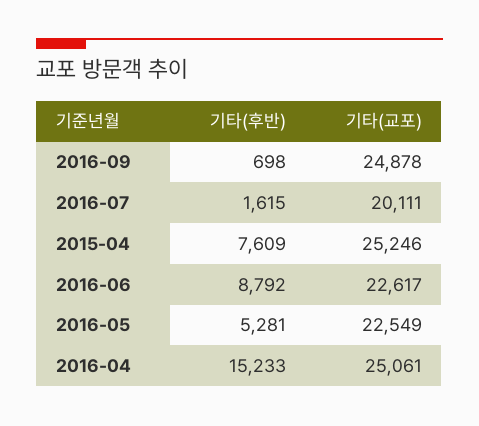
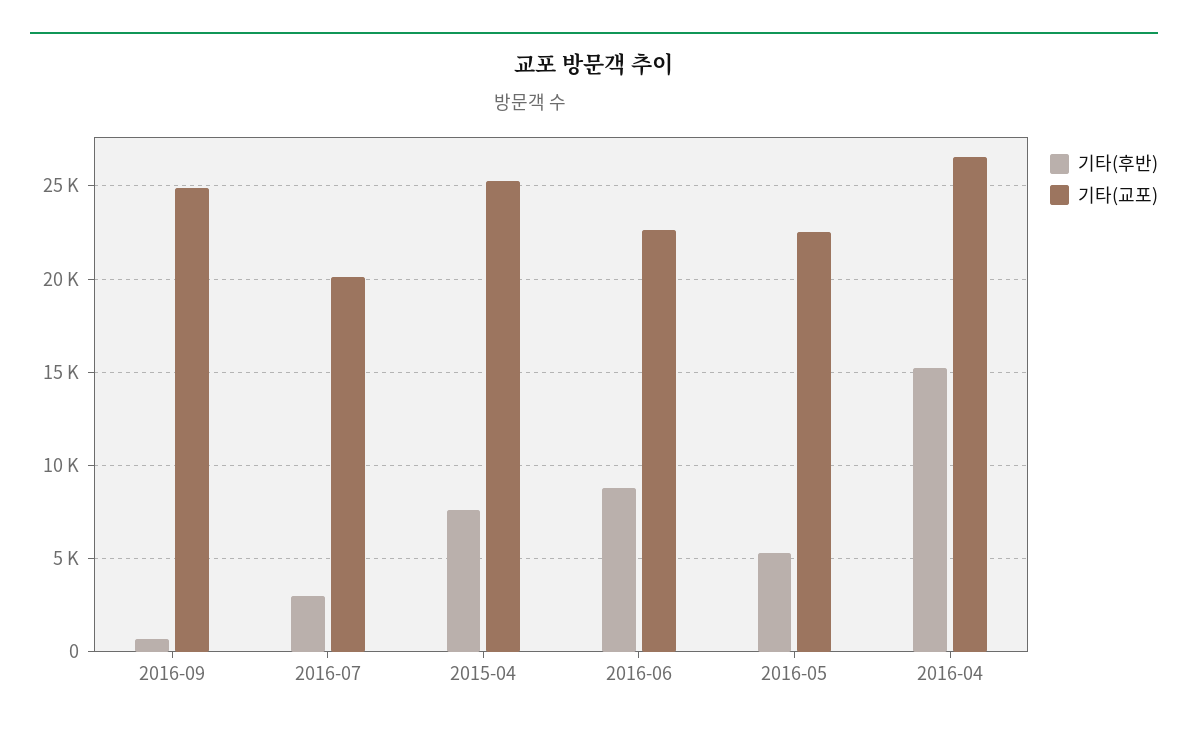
기타(후반), 2016-07: 1615 -> 3000
기타(교포), 2016-04: 25061 -> 26500

